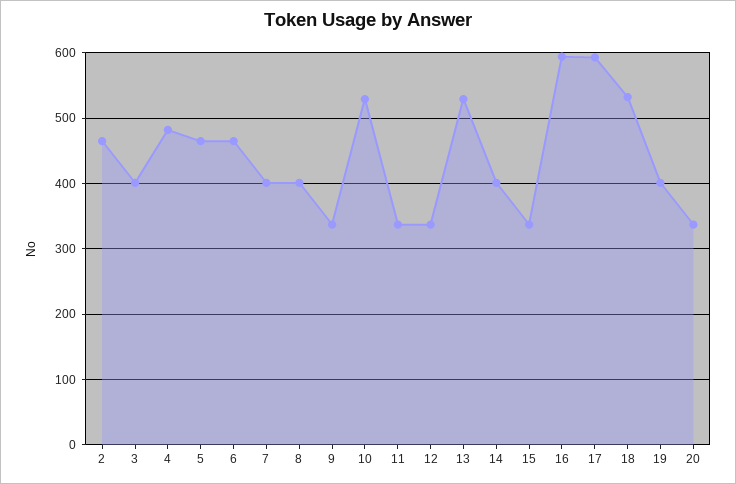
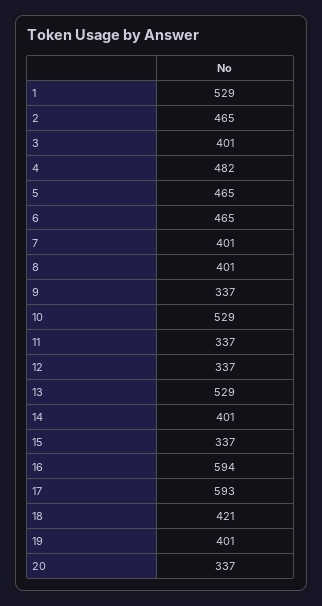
18: 530 -> 421
1: none -> 529

